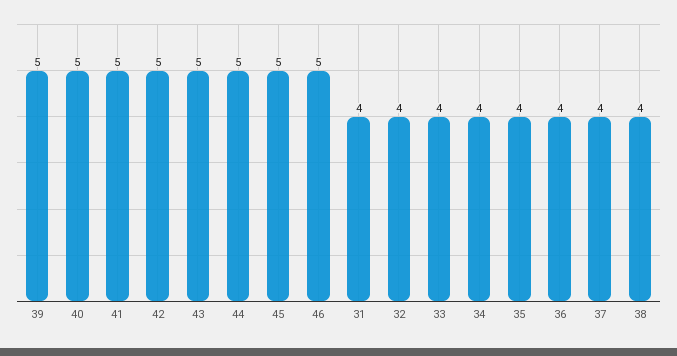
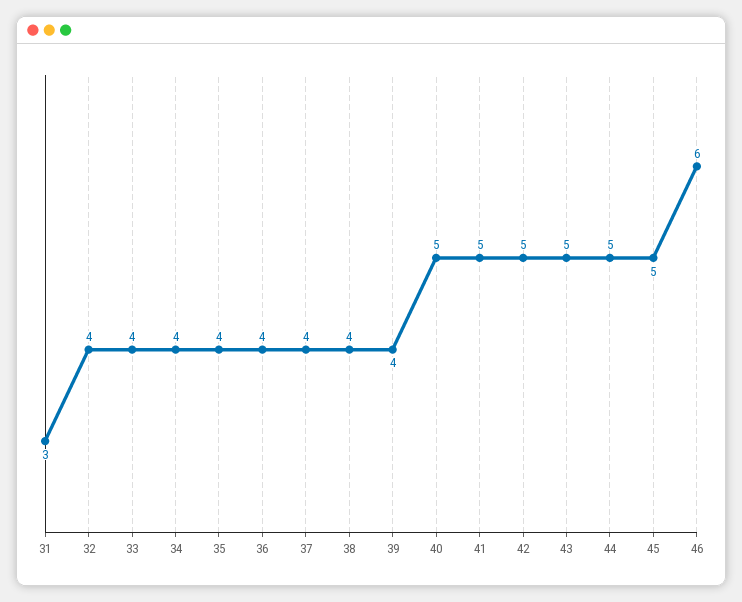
39: 5 -> 4
46: 5 -> 6
31: 4 -> 3

